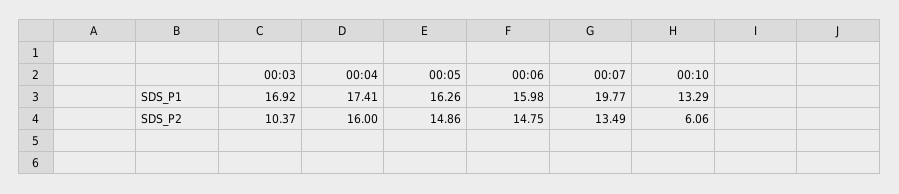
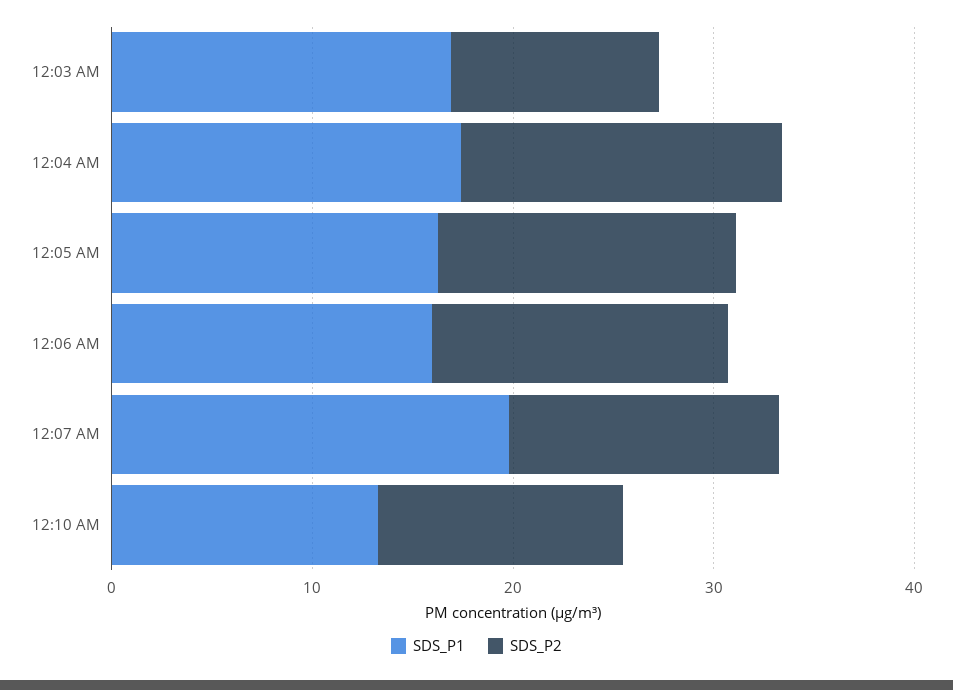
SDS_P2, 00:10: 6.06 -> 12

